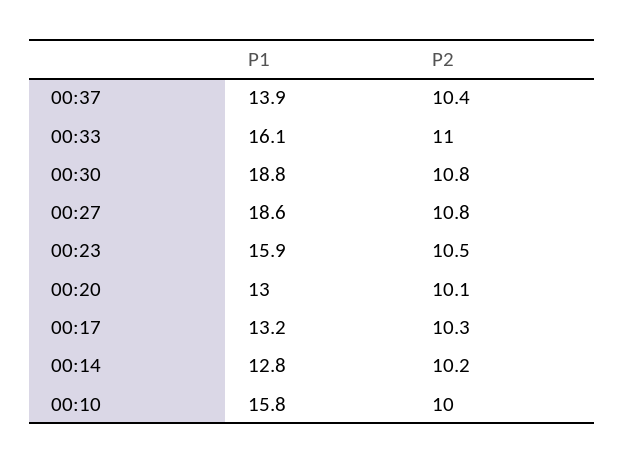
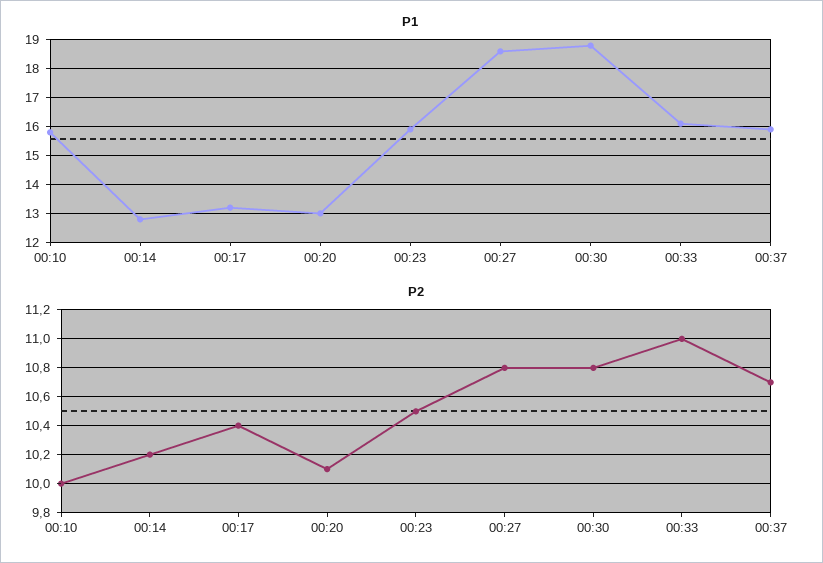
P1, 00:37: 13.9 -> 16
P2, 00:37: 10.4 -> 10.7
P2, 00:17: 10.3 -> 10.4

